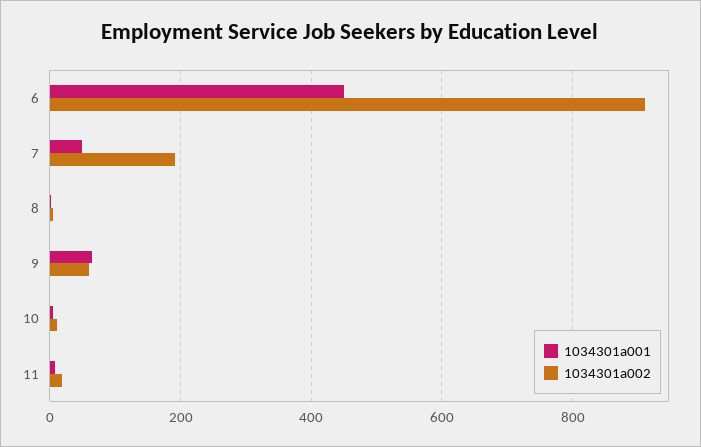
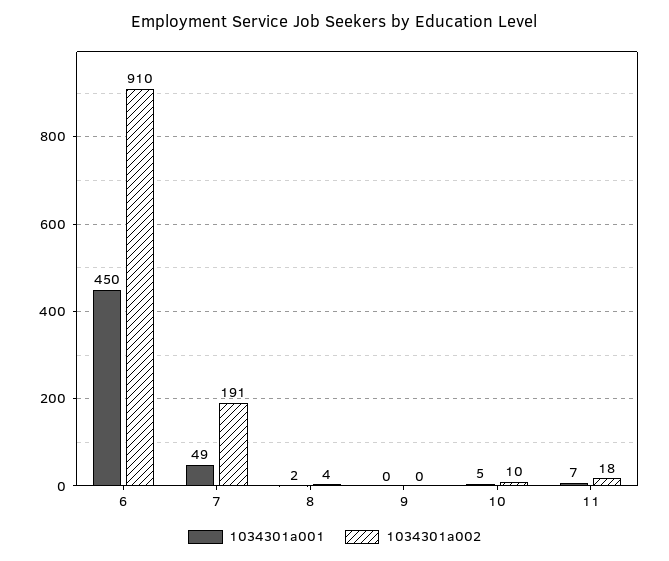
1034301a001, 9: 60 -> 0
1034301a002, 9: 60 -> 0

